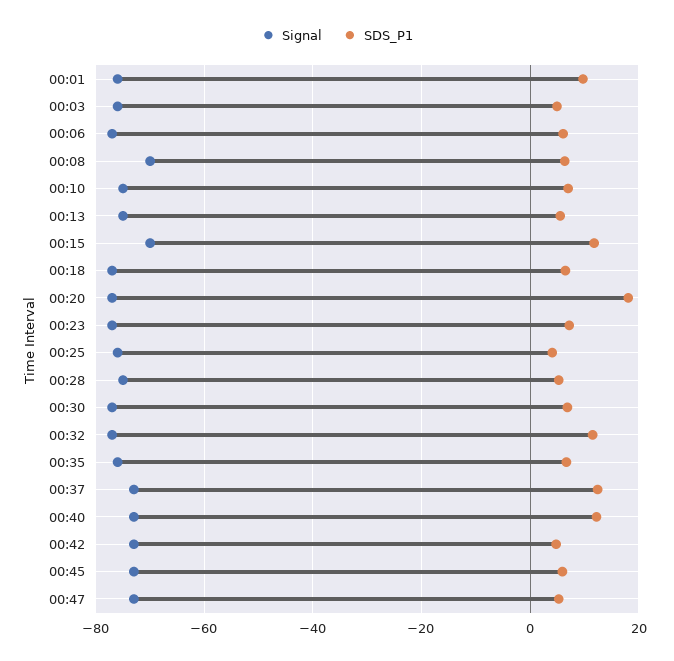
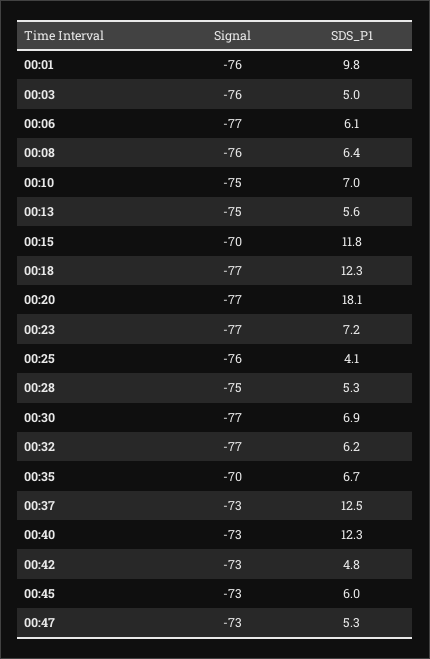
Signal, 00:08: -70 -> -76
SDS_P1, 00:18: 6 -> 12.3
SDS_P1, 00:32: 12 -> 6.2
Signal, 00:35: -76 -> -70

